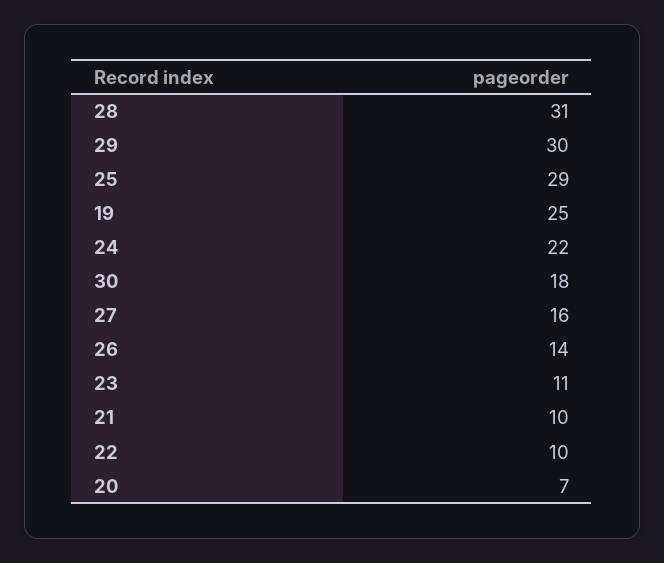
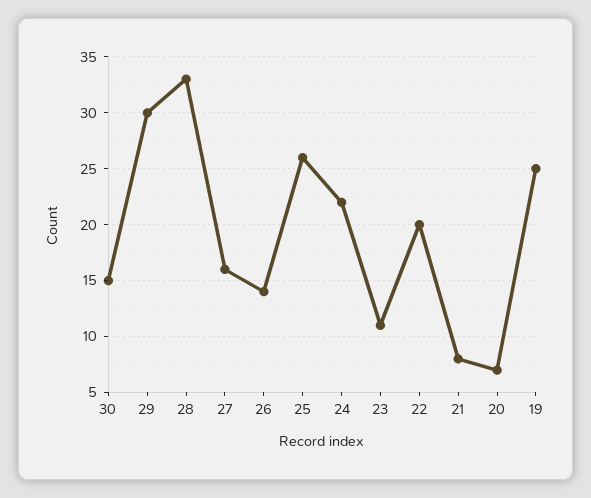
28: 31 -> 33
25: 29 -> 26
30: 18 -> 15
21: 10 -> 8
22: 10 -> 20

